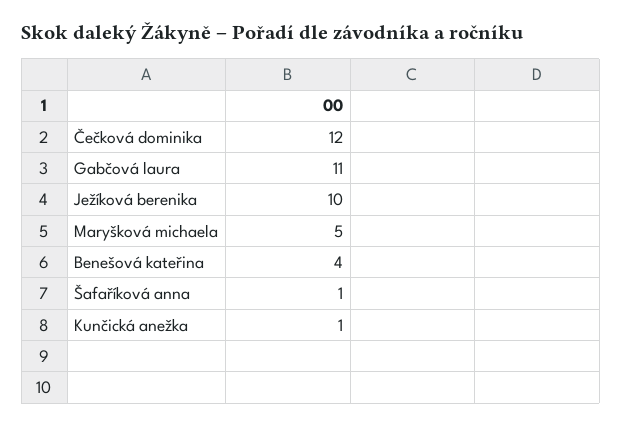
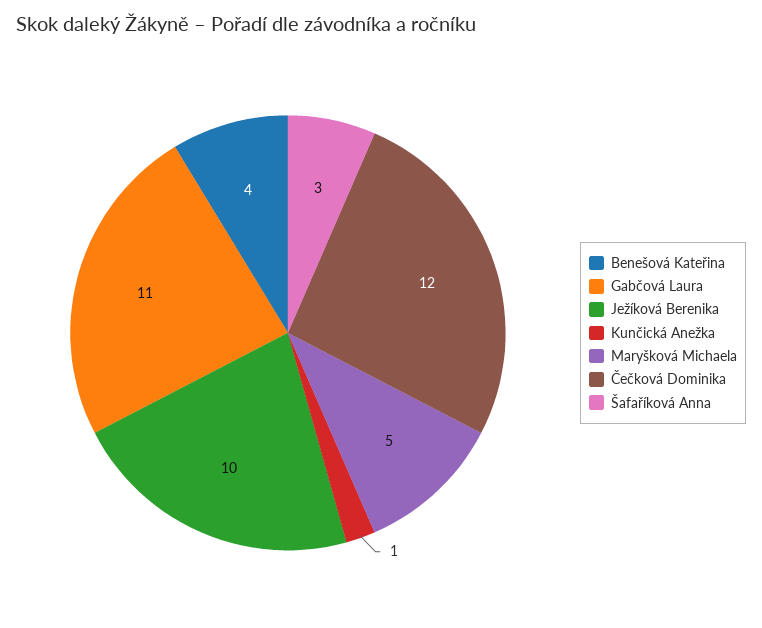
Šafaříková anna: 1 -> 3

